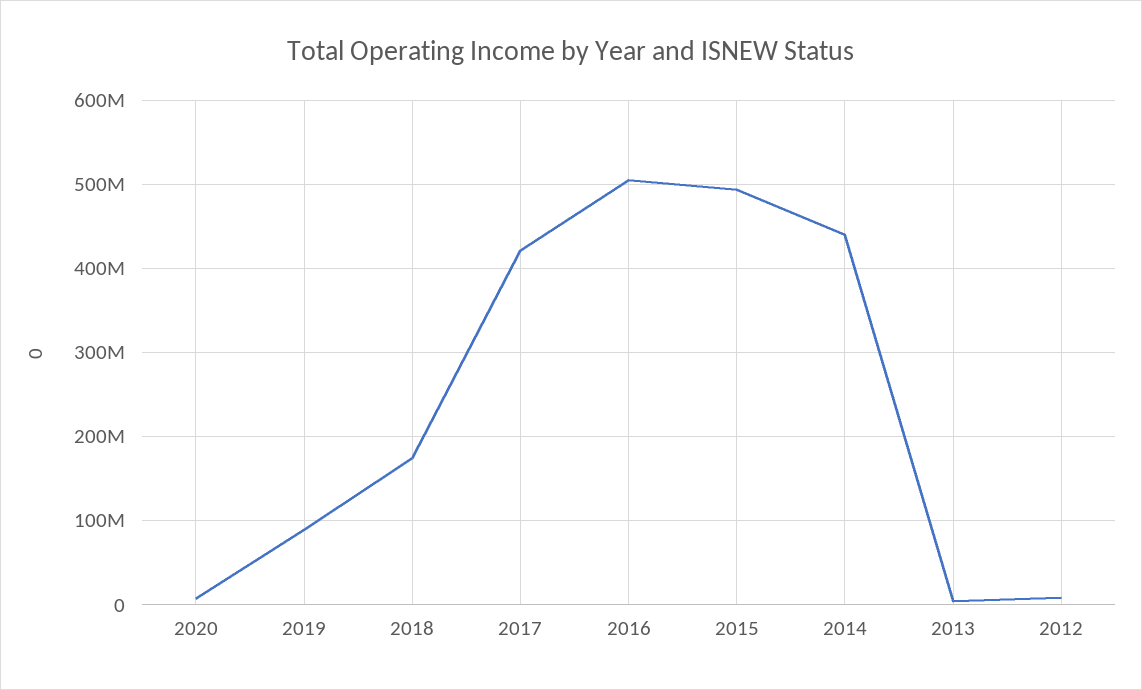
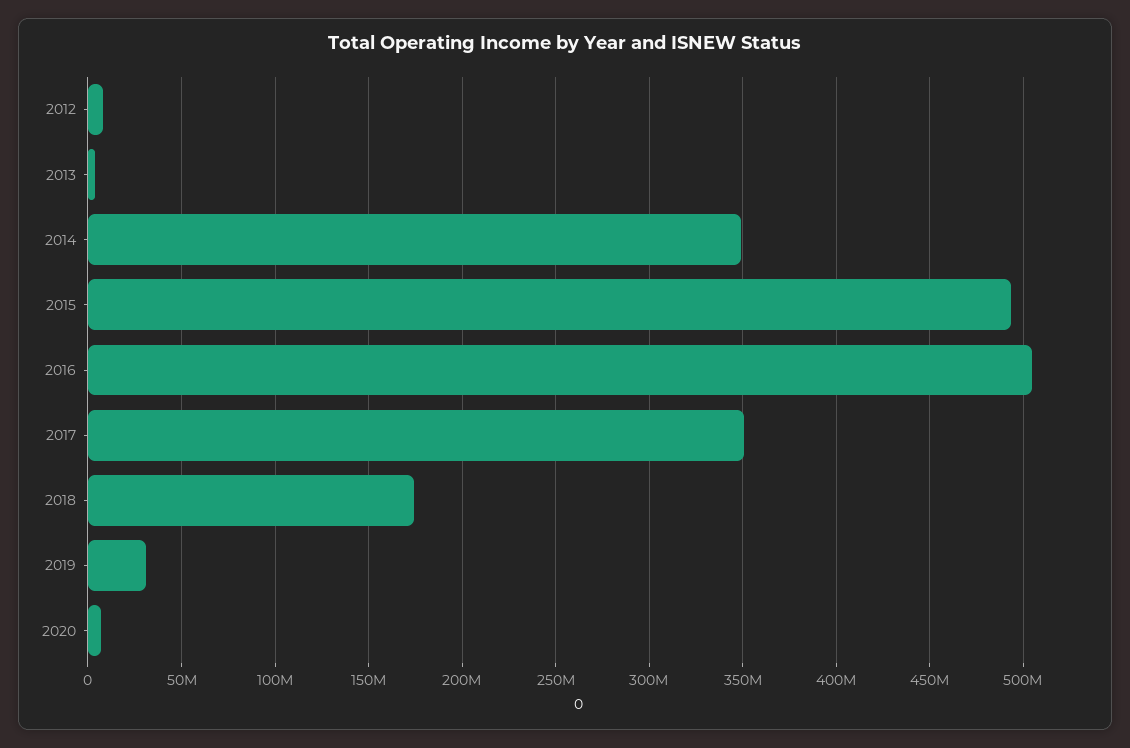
2019: 90000000 -> 30000000
2017: 420000000 -> 350000000
2014: 440000000 -> 350000000

